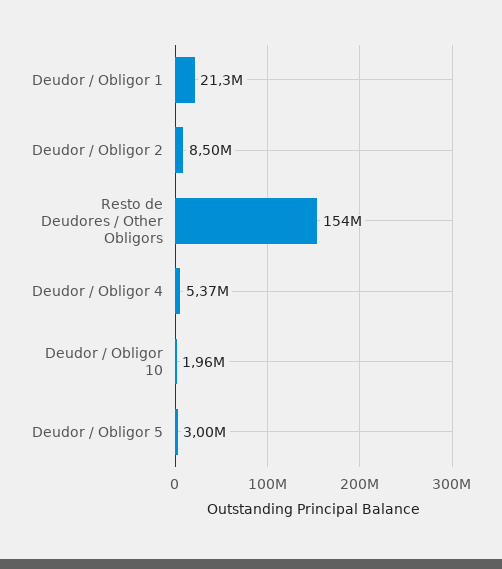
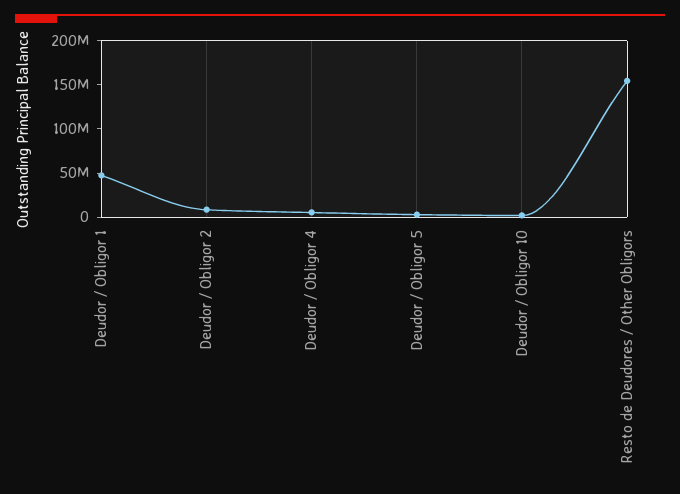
Deudor / Obligor 1: 21300000 -> 50000000

